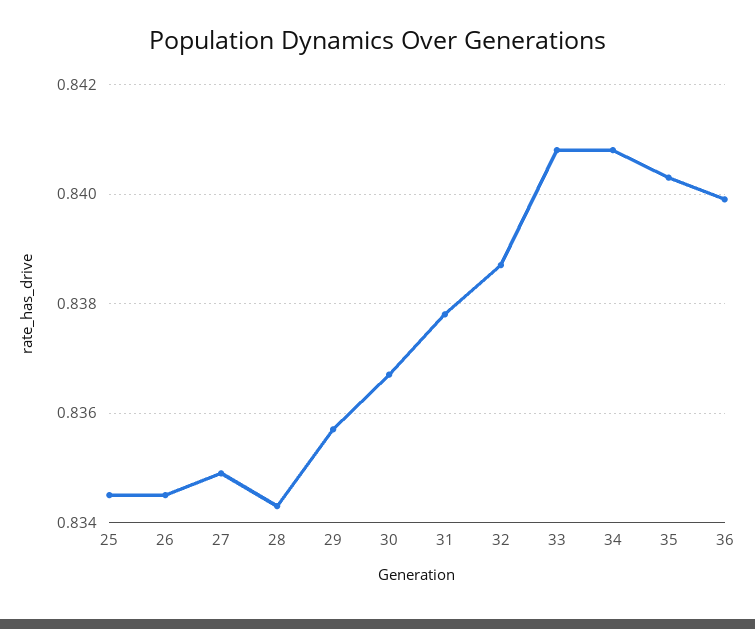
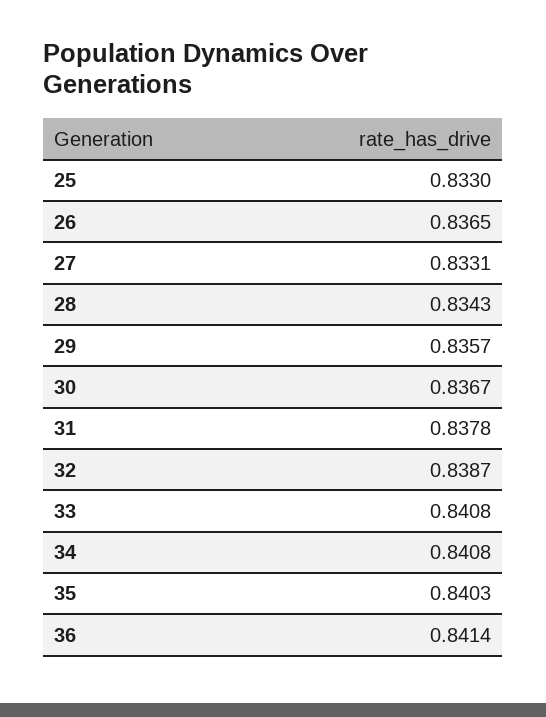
25: 0.8345 -> 0.833
26: 0.8345 -> 0.8365
27: 0.835 -> 0.8331
36: 0.84 -> 0.8414

